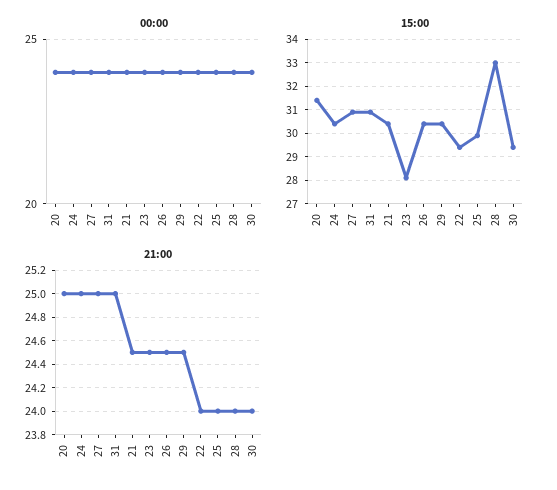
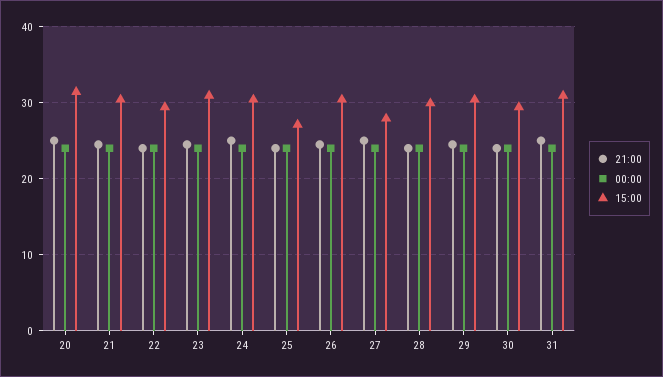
15:00, 27: 31 -> 28
15:00, 23: 28 -> 31
15:00, 25: 30 -> 27
15:00, 28: 33 -> 30

